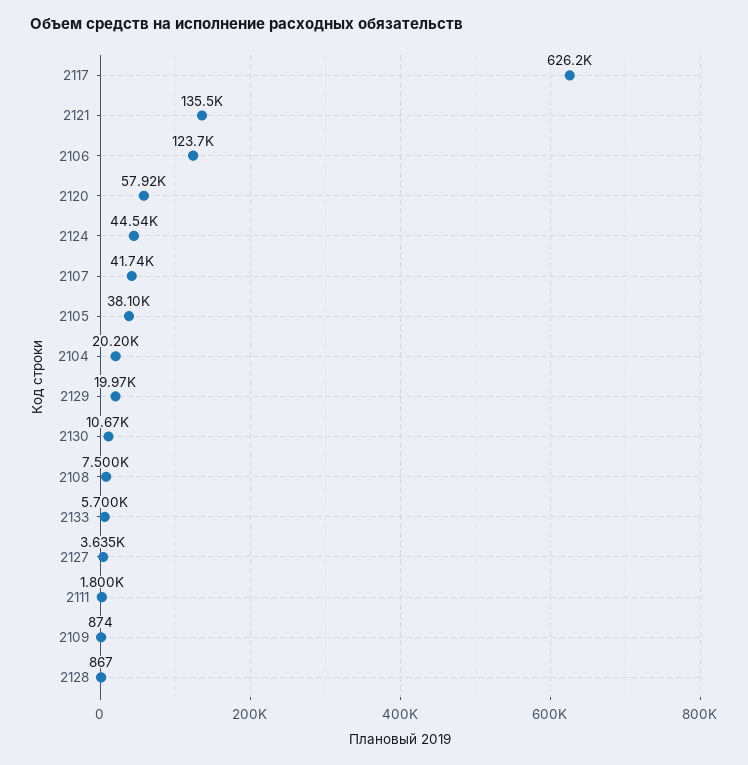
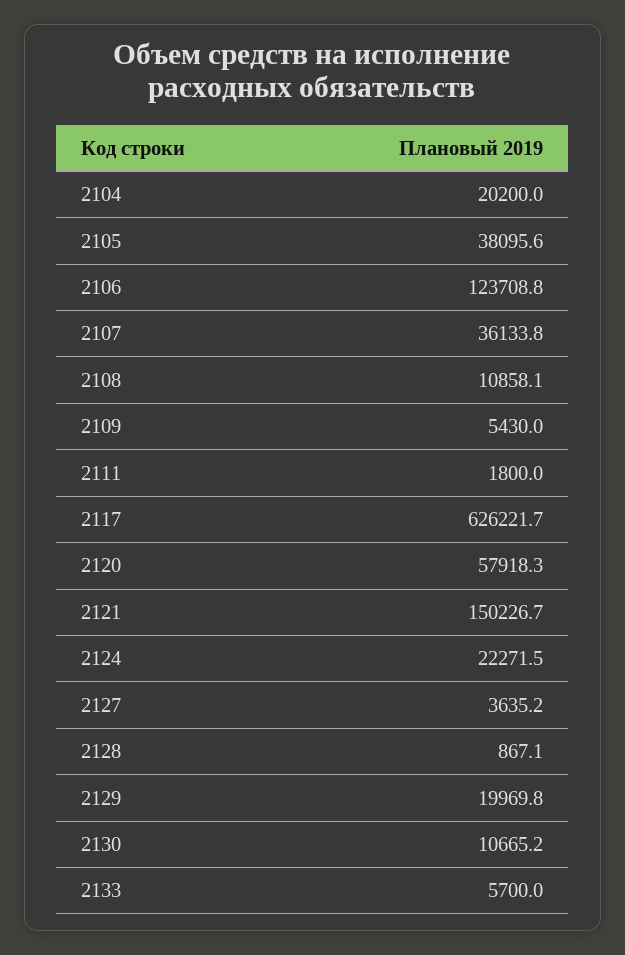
2121: 135500 -> 150226.7
2124: 44540 -> 22271.5
2107: 41740 -> 36133.8
2108: 7500 -> 10858.1
2109: 874 -> 5430

